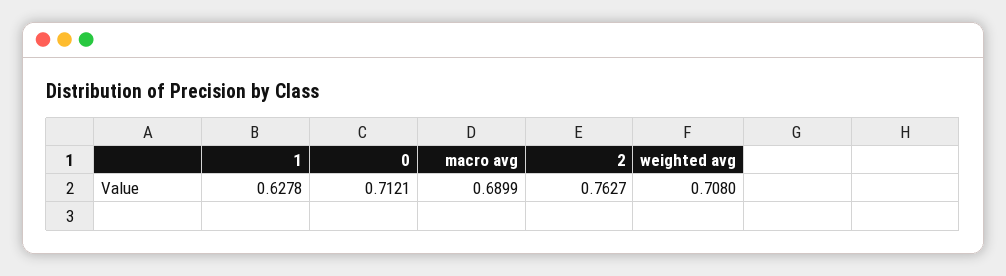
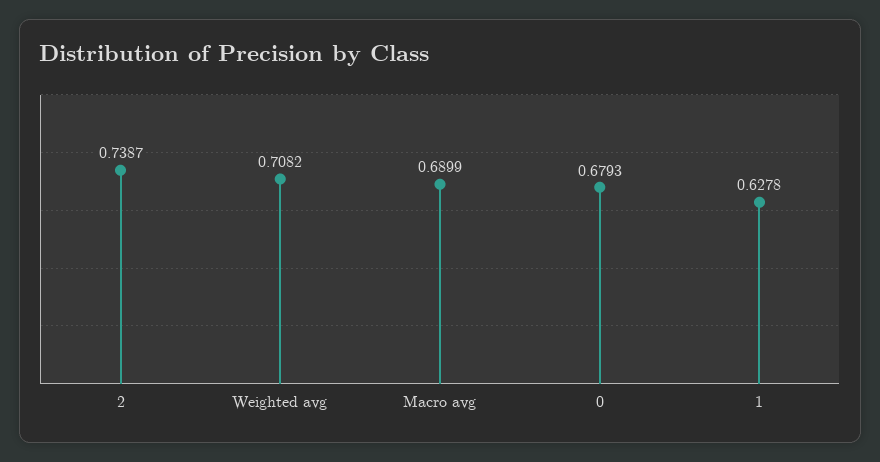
0: 0.7121 -> 0.6793
2: 0.7627 -> 0.7387
weighted avg: 0.708 -> 0.7082

